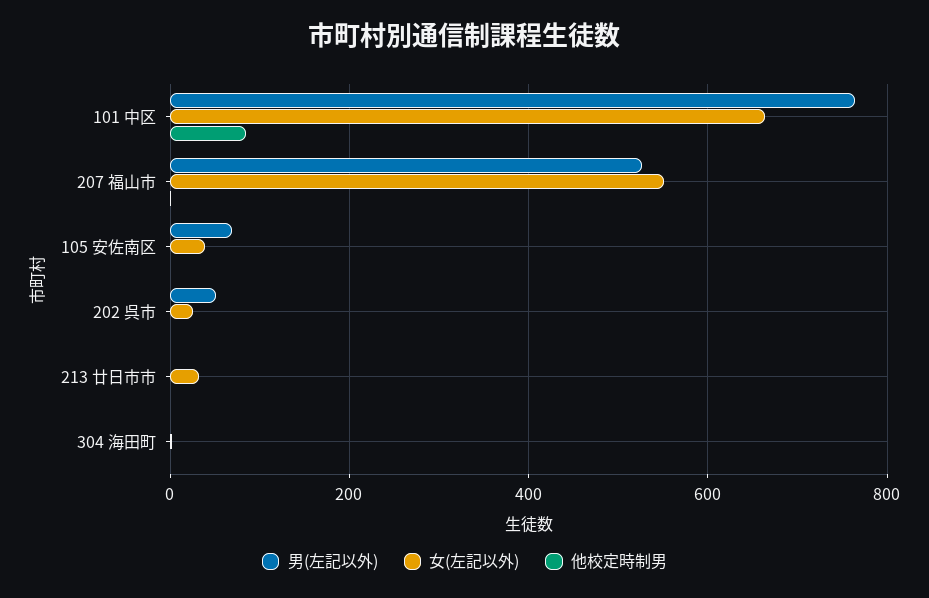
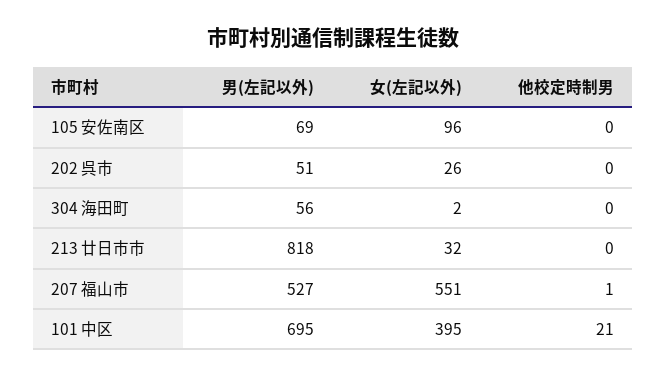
男(左記以外), 101 中区: 760 -> 695
女(左記以外), 101 中区: 660 -> 395
他校定時制男, 101 中区: 80 -> 21
女(左記以外), 105 安佐南区: 40 -> 96
男(左記以外), 213 廿日市市: 0 -> 818
男(左記以外), 304 海田町: 0 -> 56

